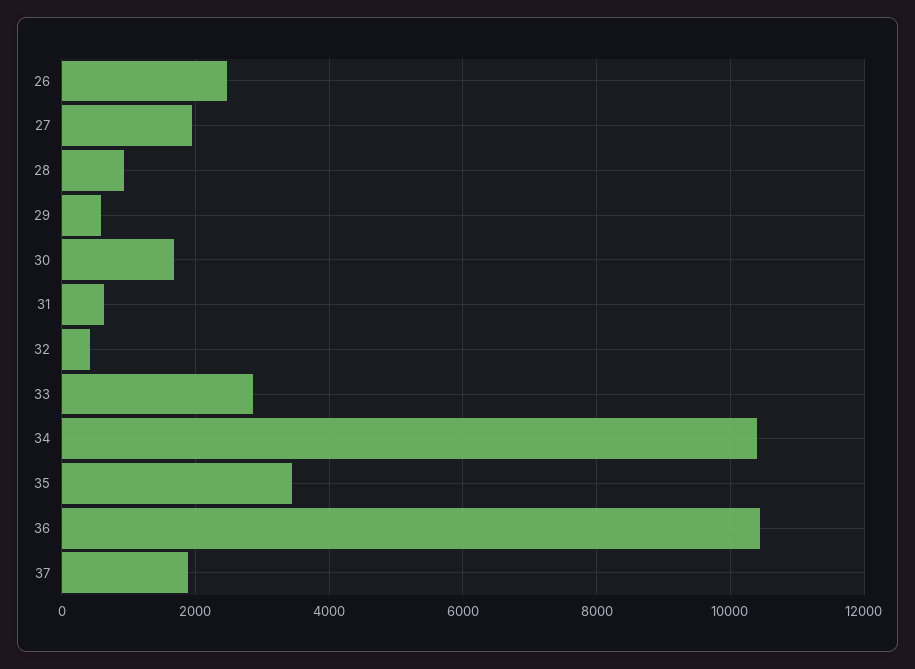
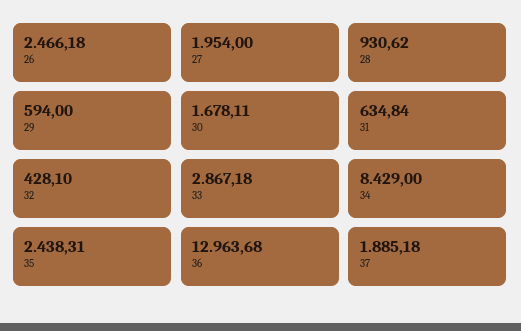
34: 10400 -> 8429
35: 3400 -> 2438.31
36: 10400 -> 12963.68

